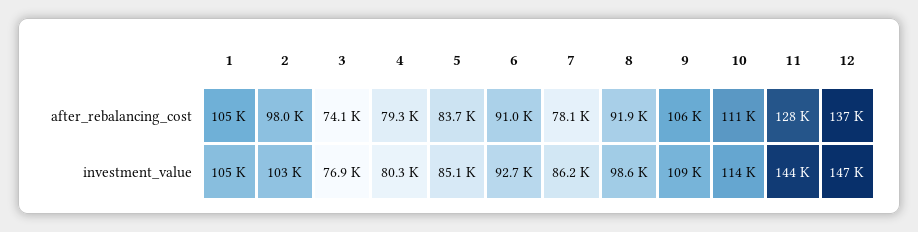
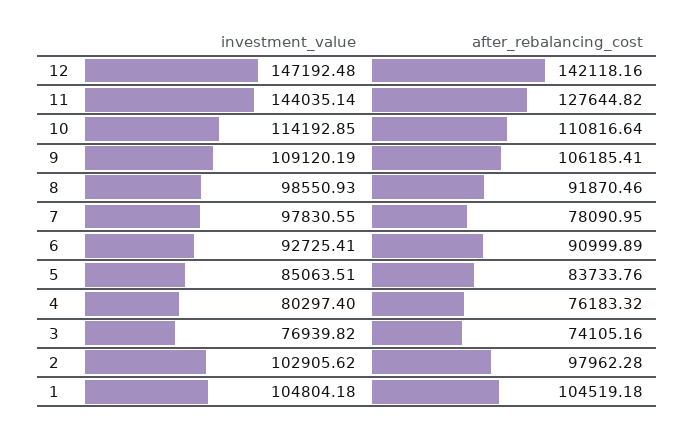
4, after_rebalancing_cost: 79300 -> 76183.32
12, after_rebalancing_cost: 137000 -> 142118.16
7, investment_value: 86200 -> 97830.55

